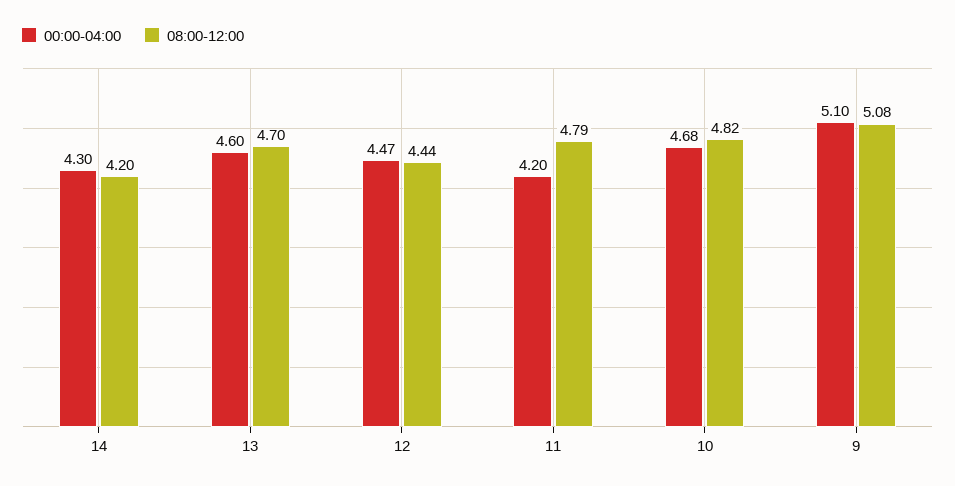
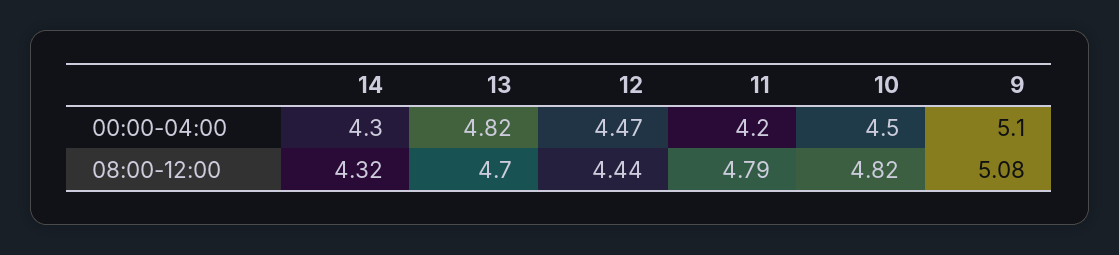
08:00-12:00, 14: 4.2 -> 4.32
00:00-04:00, 13: 4.6 -> 4.82
00:00-04:00, 10: 4.68 -> 4.5

